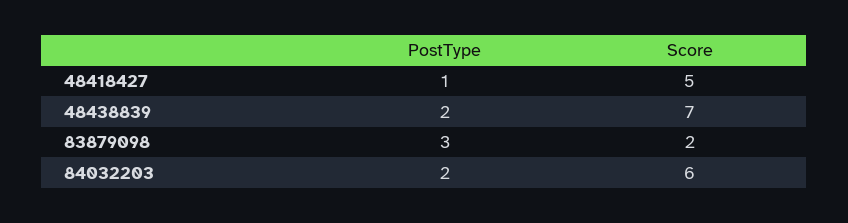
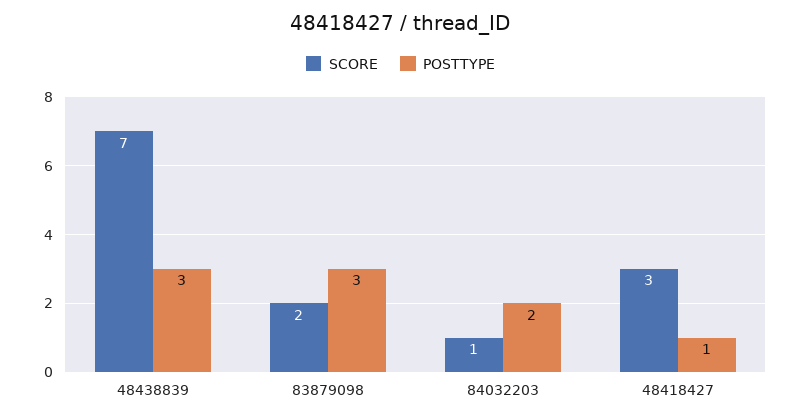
Score, 48418427: 5 -> 3
PostType, 48438839: 2 -> 3
Score, 84032203: 6 -> 1

